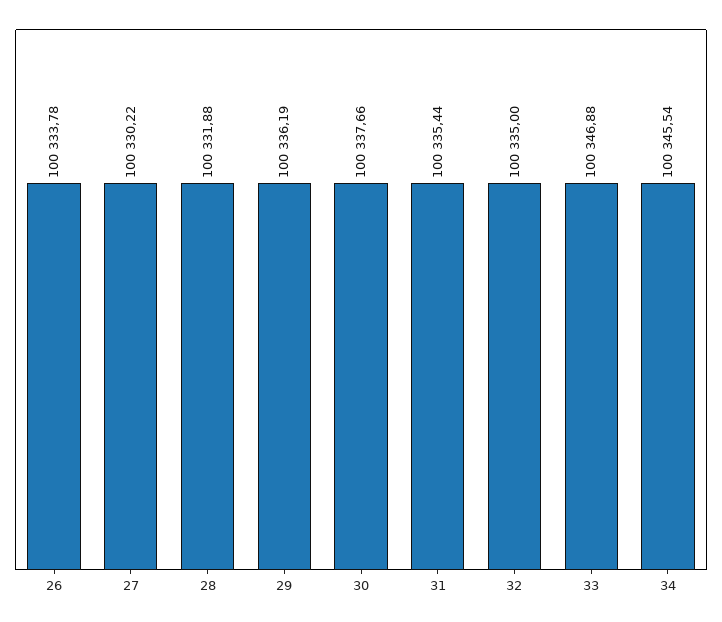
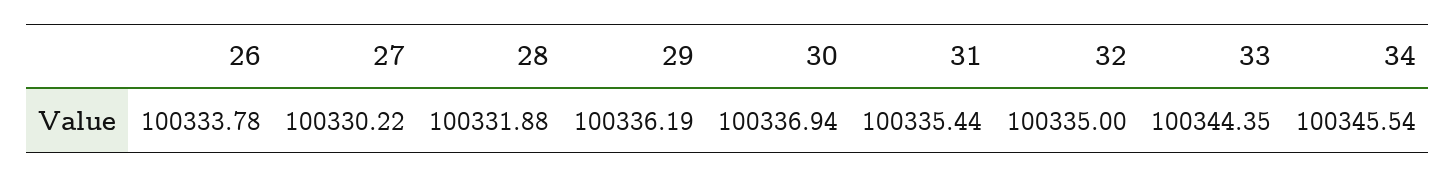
30: 100337.66 -> 100336.94
33: 100346.88 -> 100344.35

